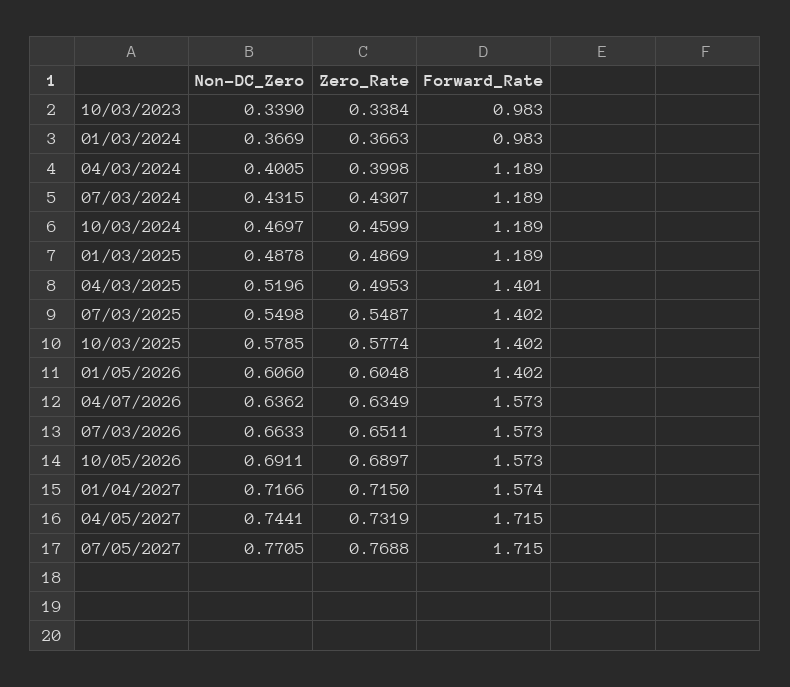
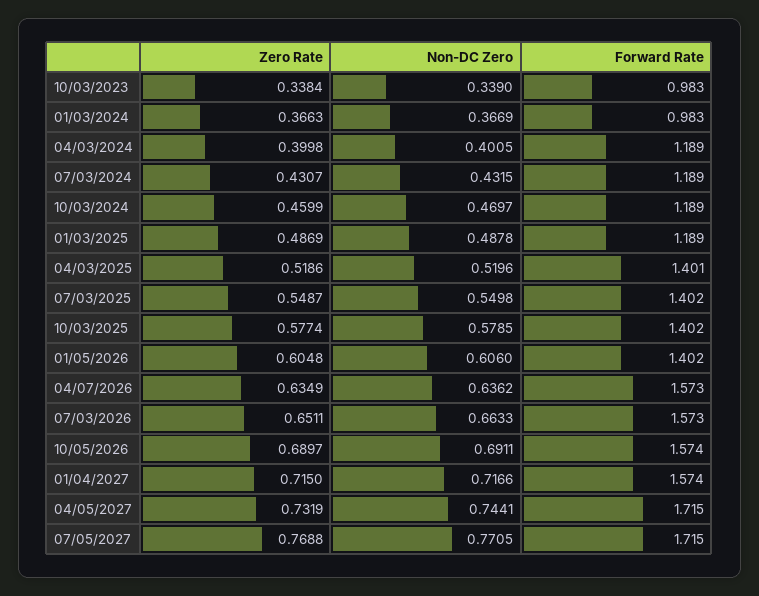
Zero_Rate, 04/03/2025: 0.4953 -> 0.5186
Forward_Rate, 10/05/2026: 1.573 -> 1.574

